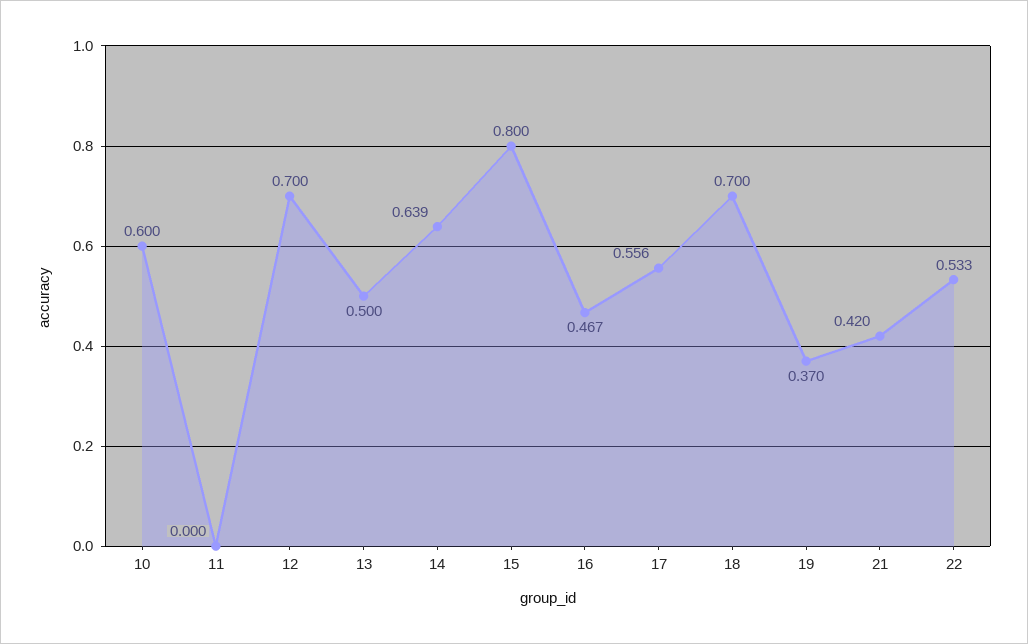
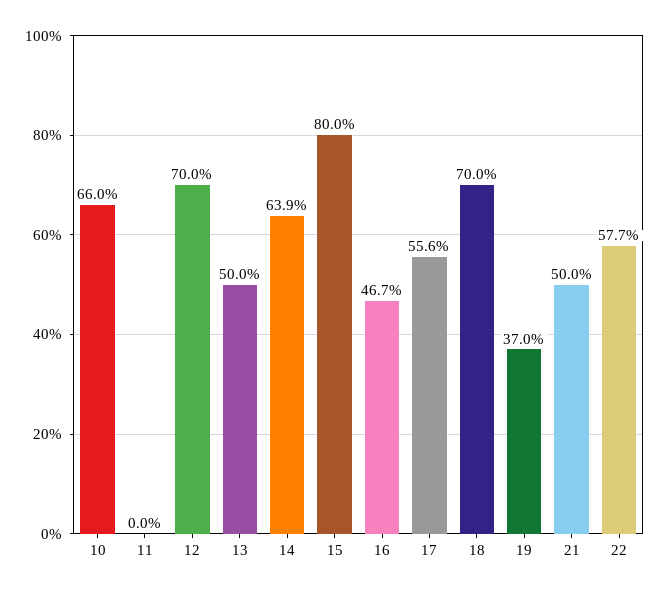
10: 0.6 -> 0.66
21: 0.42 -> 0.5
22: 0.533 -> 0.577

